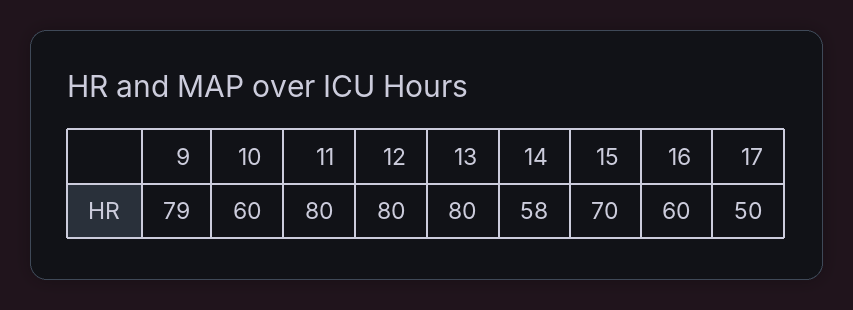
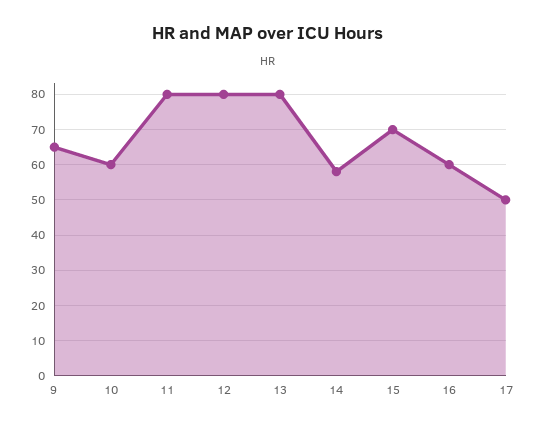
9: 79 -> 65

